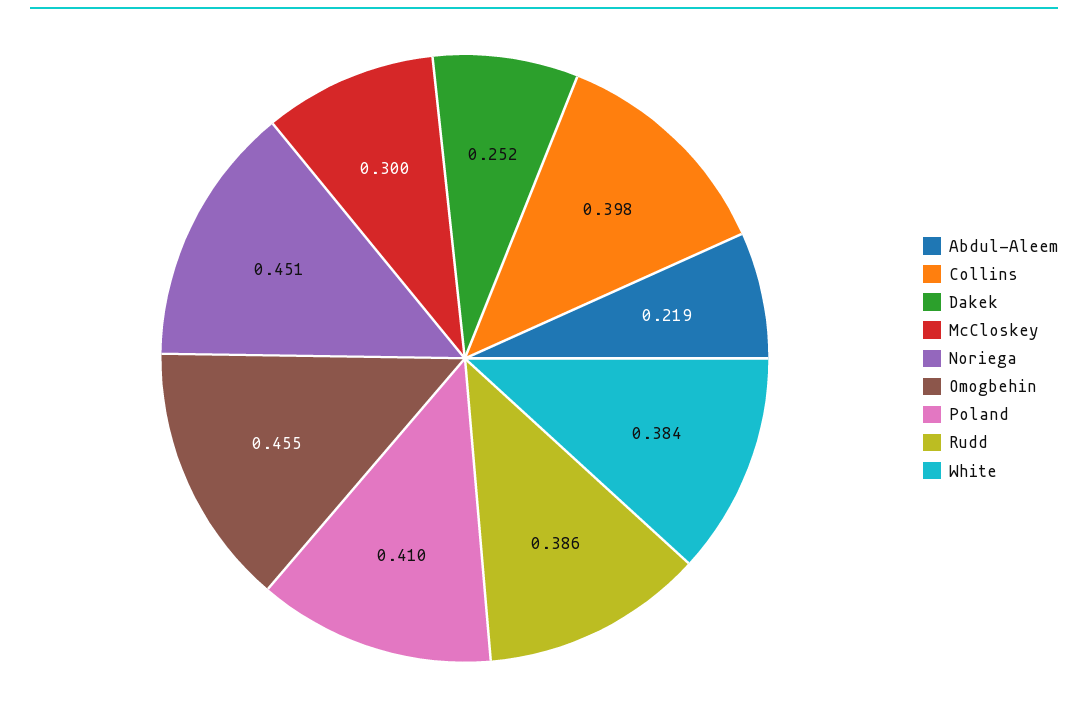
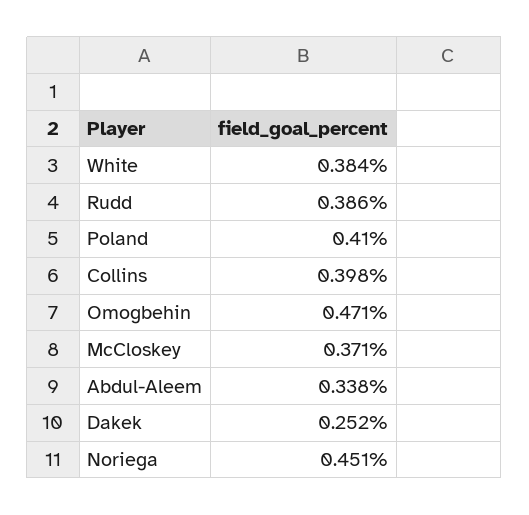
Abdul-Aleem: 0.219 -> 0.338
McCloskey: 0.3 -> 0.371
Omogbehin: 0.455 -> 0.471

